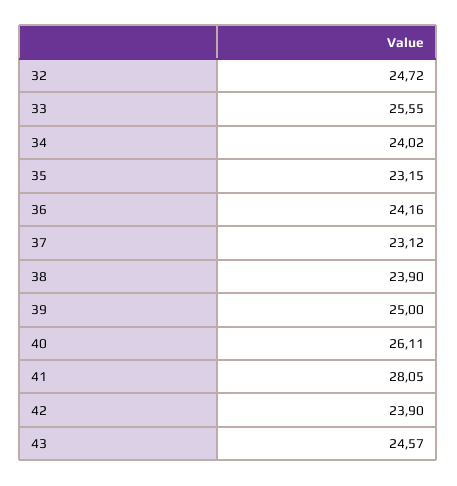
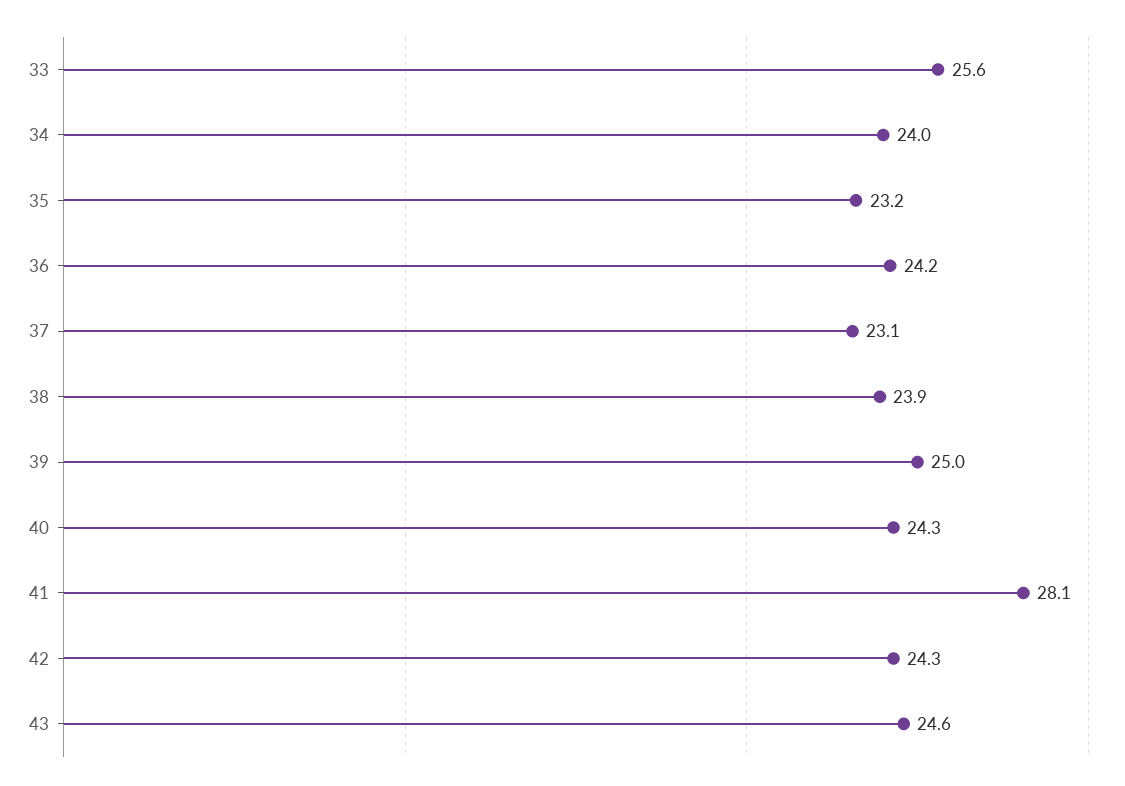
32: 24.72 -> none
40: 26.11 -> 24.3
42: 23.9 -> 24.3

